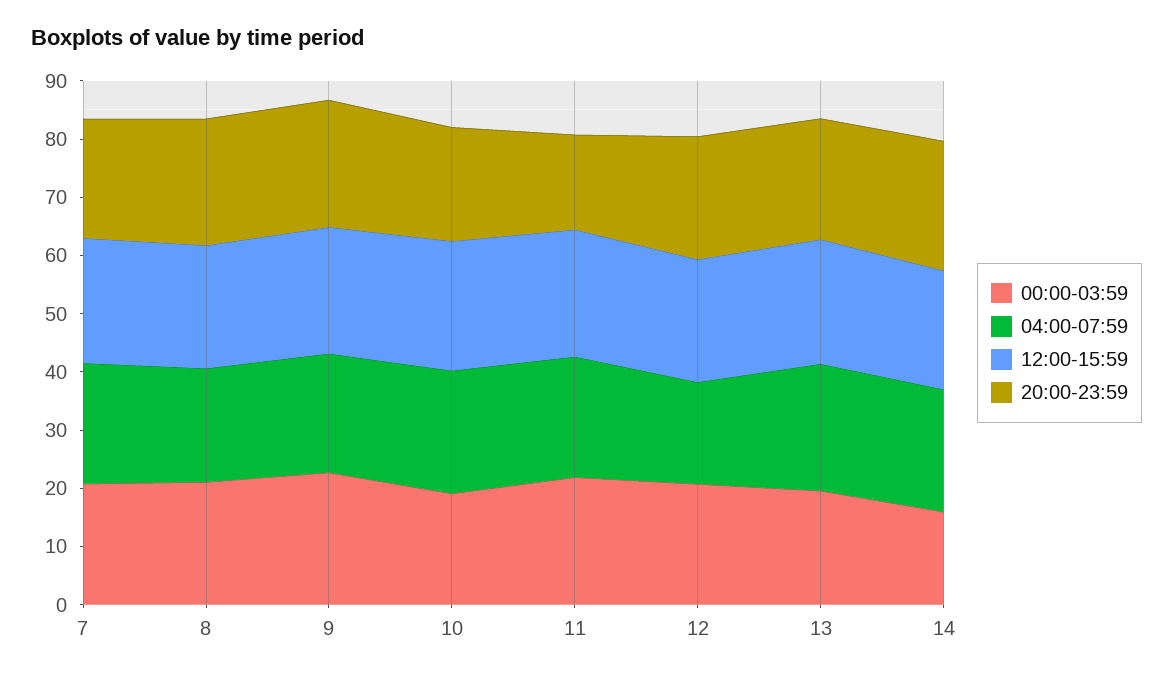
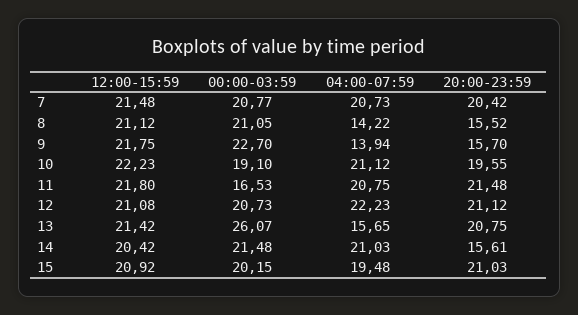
04:00-07:59, 8: 20 -> 14.22
20:00-23:59, 8: 22 -> 15.52
04:00-07:59, 9: 20 -> 13.94
20:00-23:59, 9: 22 -> 15.7
00:00-03:59, 11: 22 -> 16.53
20:00-23:59, 11: 16 -> 21.48
04:00-07:59, 12: 18 -> 22.23
00:00-03:59, 13: 20 -> 26.07
04:00-07:59, 13: 22 -> 15.65
00:00-03:59, 14: 16 -> 21.48
20:00-23:59, 14: 22 -> 15.61
12:00-15:59, 15: none -> 20.92
00:00-03:59, 15: none -> 20.15
04:00-07:59, 15: none -> 19.48
20:00-23:59, 15: none -> 21.03

